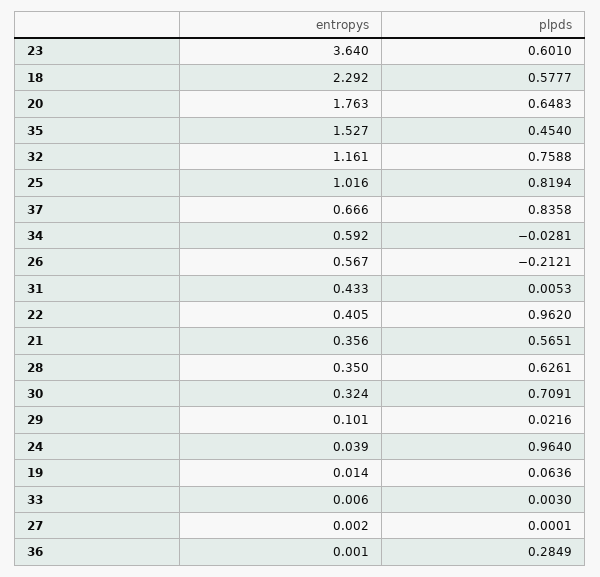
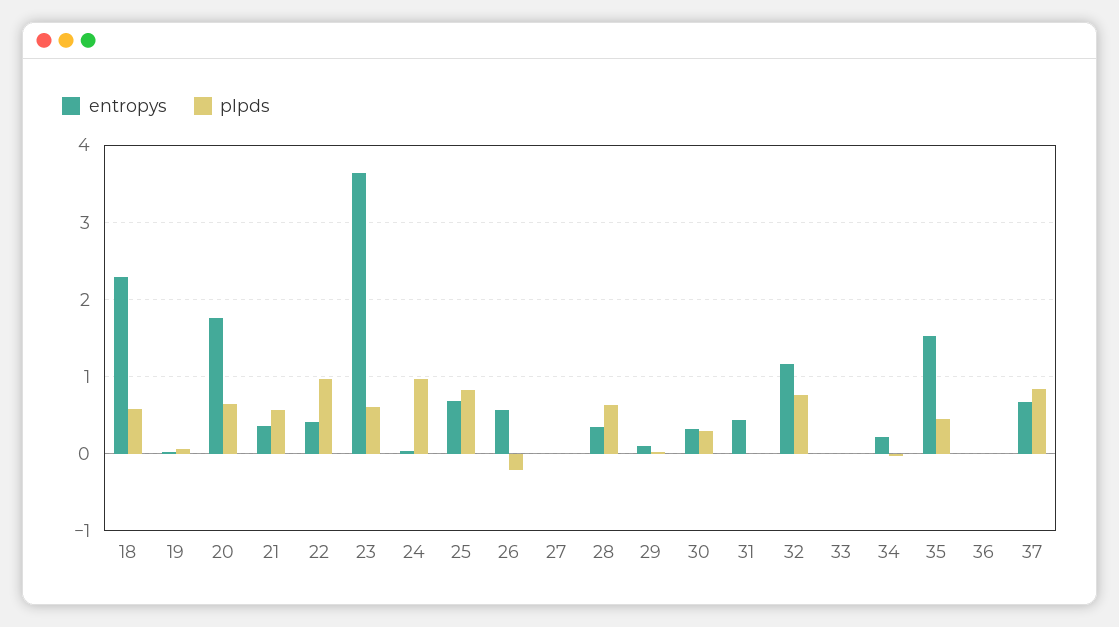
entropys, 25: 1.016 -> 0.7
entropys, 34: 0.592 -> 0.2
plpds, 30: 0.7091 -> 0.3
plpds, 36: 0.2849 -> 0

